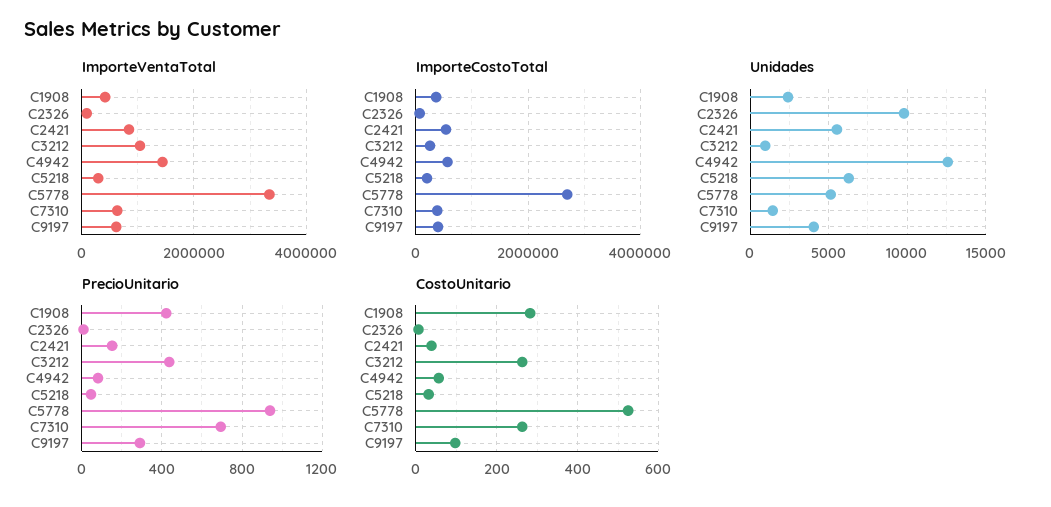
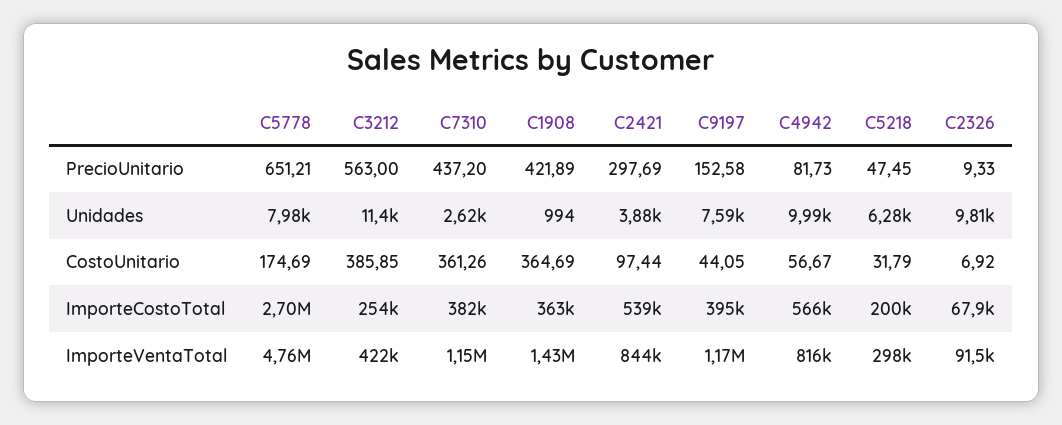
ImporteVentaTotal, C1908: 400000 -> 1430000
ImporteVentaTotal, C3212: 1000000 -> 422000
ImporteVentaTotal, C4942: 1400000 -> 816000
ImporteVentaTotal, C5778: 3400000 -> 4760000
ImporteVentaTotal, C7310: 600000 -> 1150000
ImporteVentaTotal, C9197: 600000 -> 1170000
Unidades, C1908: 2500 -> 994
Unidades, C2421: 5500 -> 3880
Unidades, C3212: 1000 -> 11400
Unidades, C4942: 12500 -> 9990
Unidades, C5778: 5000 -> 7980
Unidades, C7310: 1500 -> 2620
Unidades, C9197: 4000 -> 7590
PrecioUnitario, C2421: 150 -> 297.69
PrecioUnitario, C3212: 450 -> 563
PrecioUnitario, C5778: 950 -> 651.21
PrecioUnitario, C7310: 700 -> 437.2
PrecioUnitario, C9197: 300 -> 152.58
CostoUnitario, C1908: 280 -> 364.69
CostoUnitario, C2421: 40 -> 97.44
CostoUnitario, C3212: 260 -> 385.85
CostoUnitario, C5778: 520 -> 174.69
CostoUnitario, C7310: 260 -> 361.26
CostoUnitario, C9197: 100 -> 44.05

